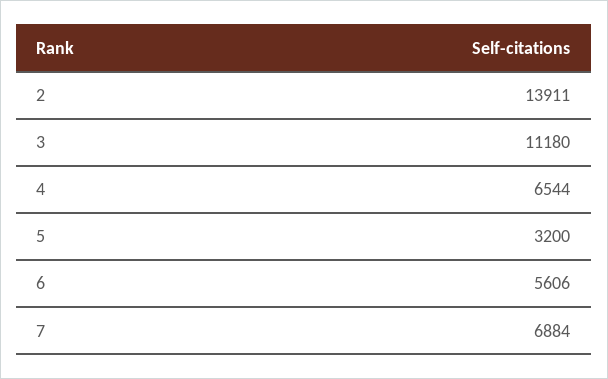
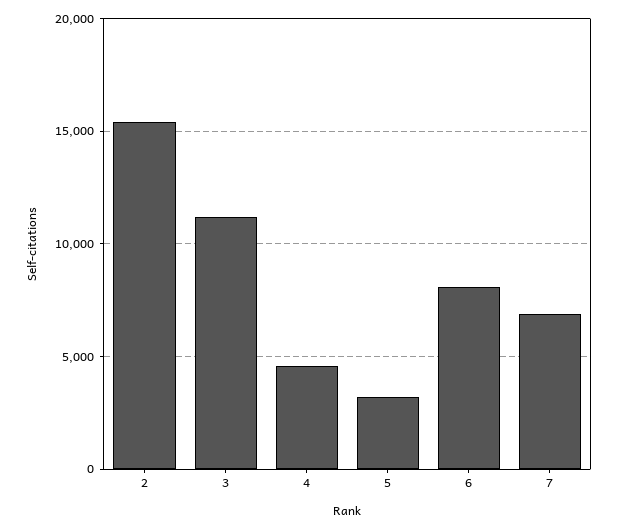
2: 13911 -> 15500
4: 6544 -> 4500
6: 5606 -> 8000

